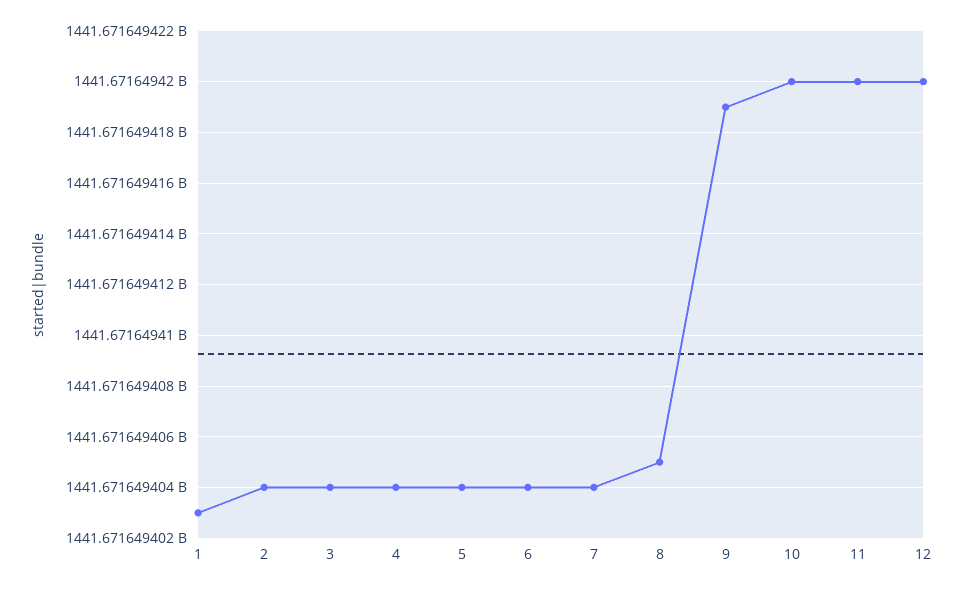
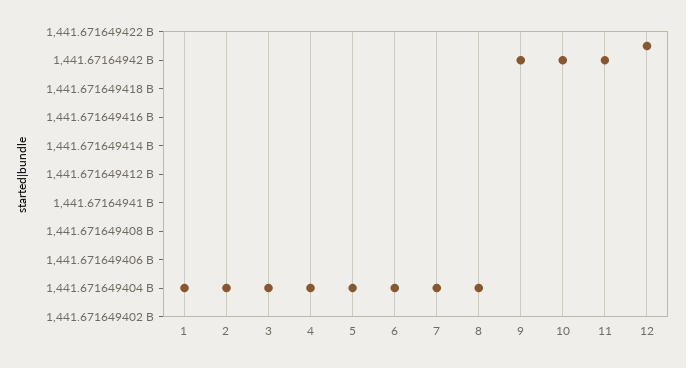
1: 1441671649403 -> 1441671649404
8: 1441671649405 -> 1441671649404
9: 1441671649419 -> 1441671649420
12: 1441671649420 -> 1441671649421

